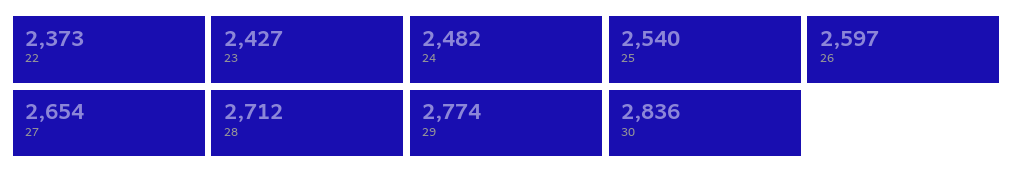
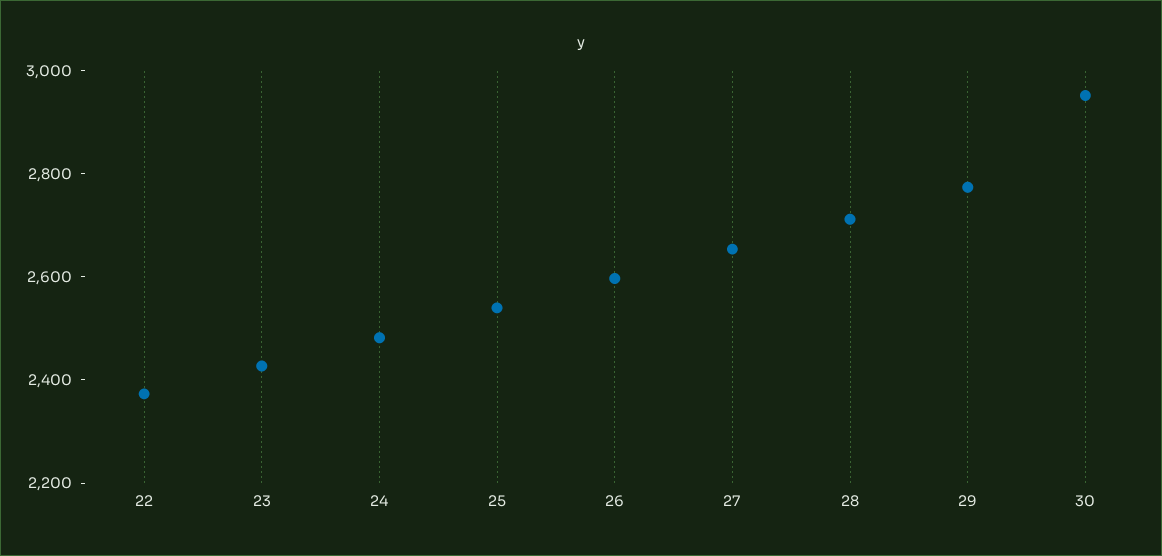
30: 2836 -> 2950

